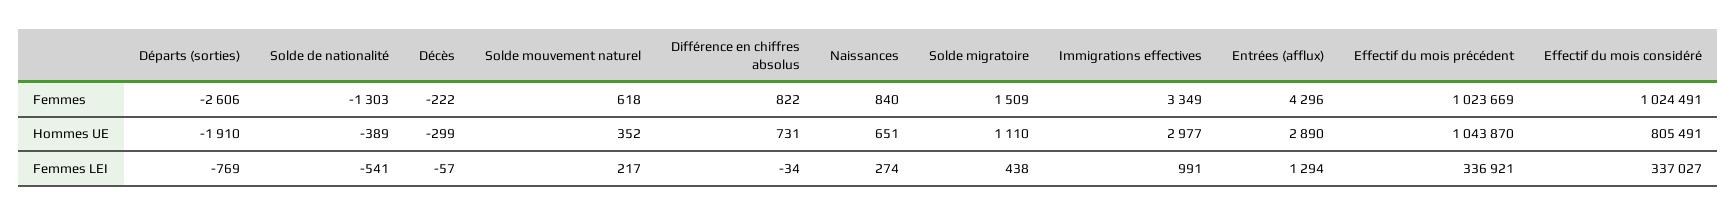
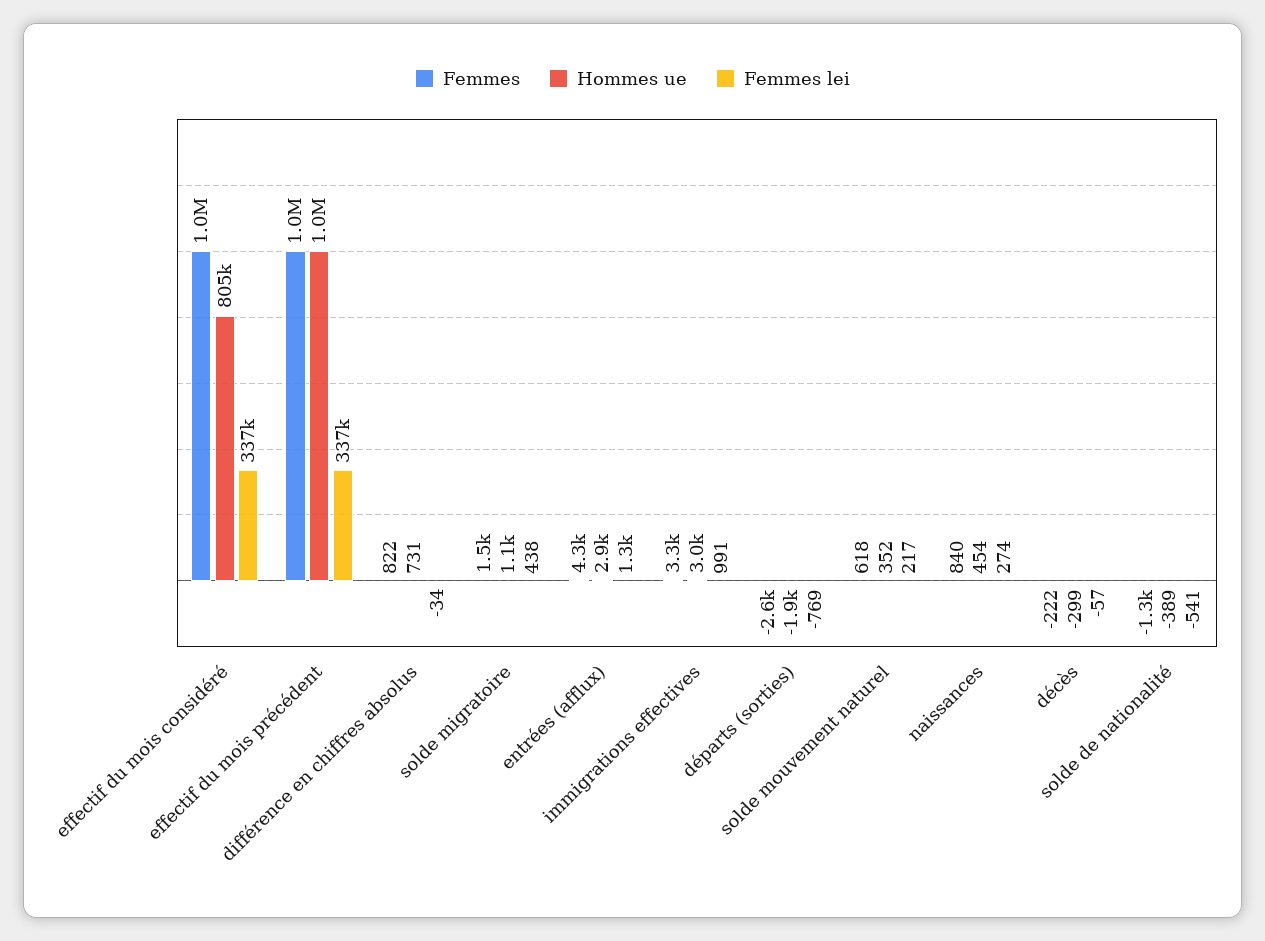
Hommes UE, Naissances: 651 -> 454

